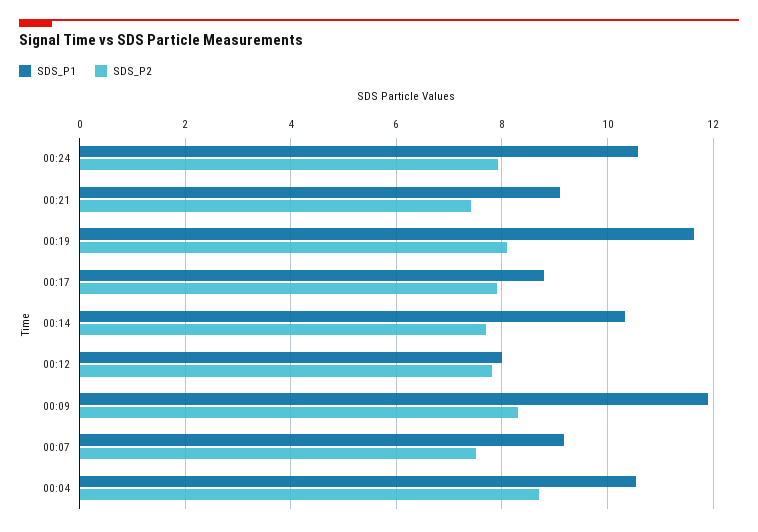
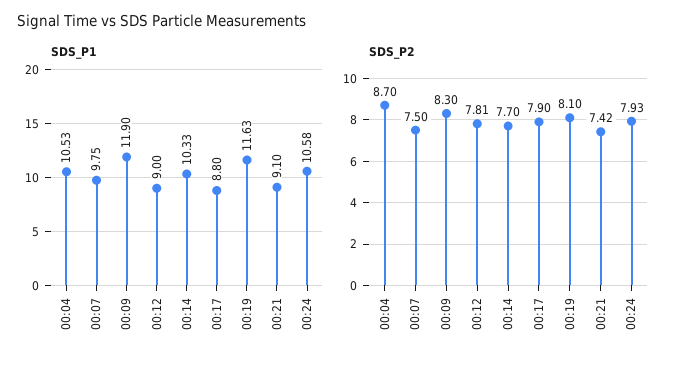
SDS_P1, 00:12: 8 -> 9
SDS_P1, 00:07: 9.2 -> 9.75

